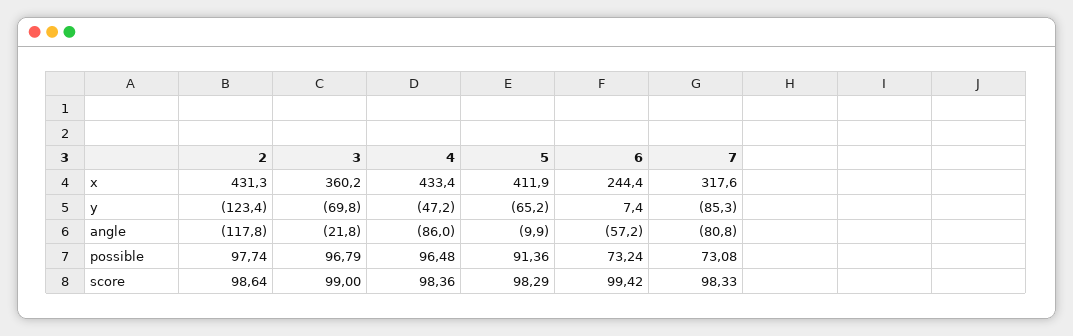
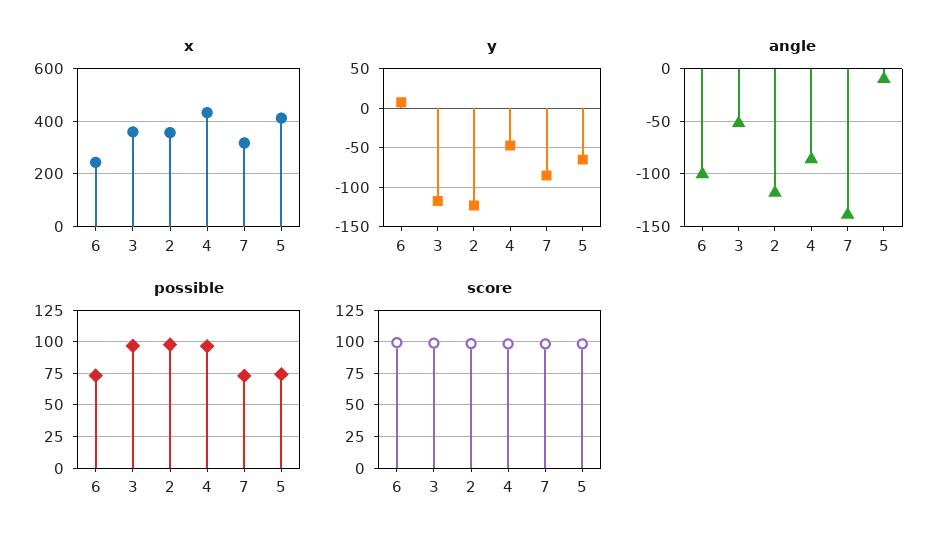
x, 2: 431.3 -> 350
y, 3: -69.8 -> -120
angle, 3: -21.8 -> -50
angle, 6: -57.2 -> -100
angle, 7: -80.8 -> -140
possible, 5: 91.36 -> 75

